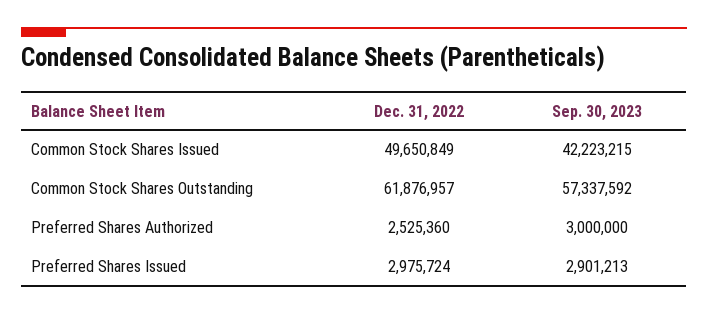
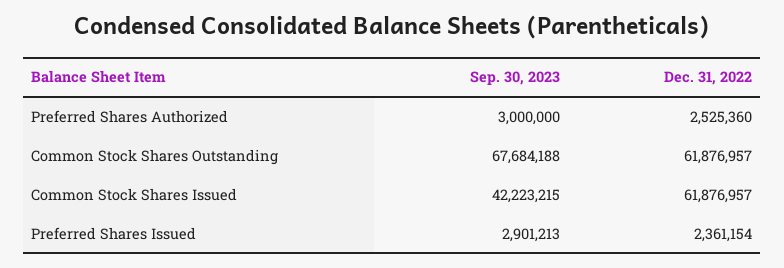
Dec. 31, 2022, Common Stock Shares Issued: 49650849 -> 61876957
Sep. 30, 2023, Common Stock Shares Outstanding: 57337592 -> 67684188
Dec. 31, 2022, Preferred Shares Issued: 2975724 -> 2361154

